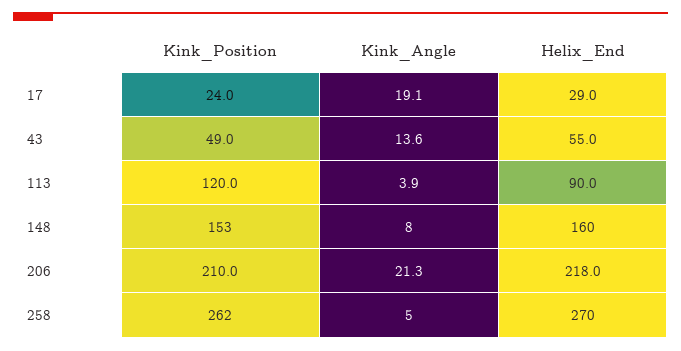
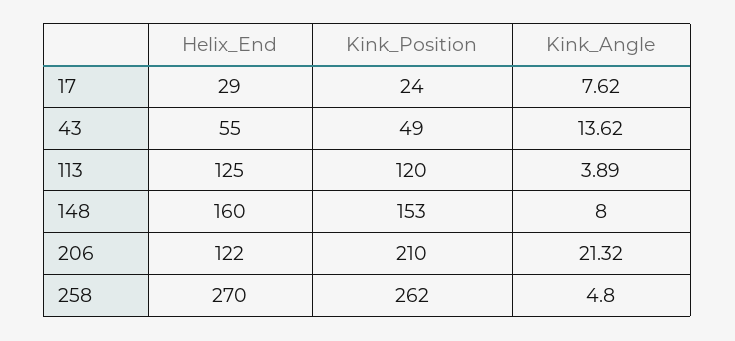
Kink_Angle, 17: 19.1 -> 7.62
Helix_End, 113: 90 -> 125
Helix_End, 206: 218 -> 122

